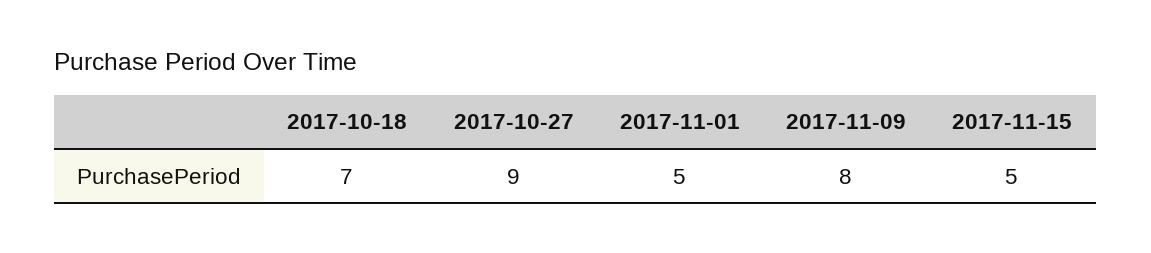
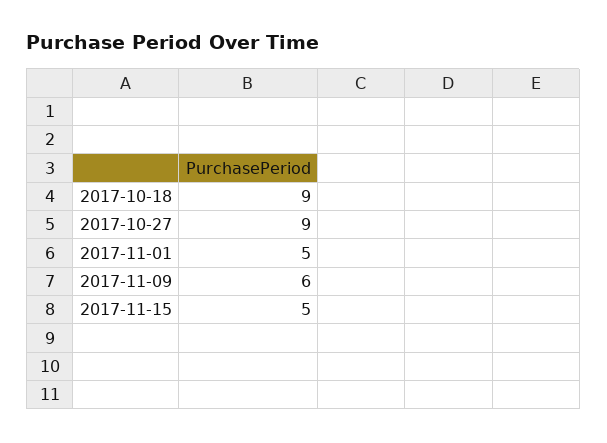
2017-10-18: 7 -> 9
2017-11-09: 8 -> 6

